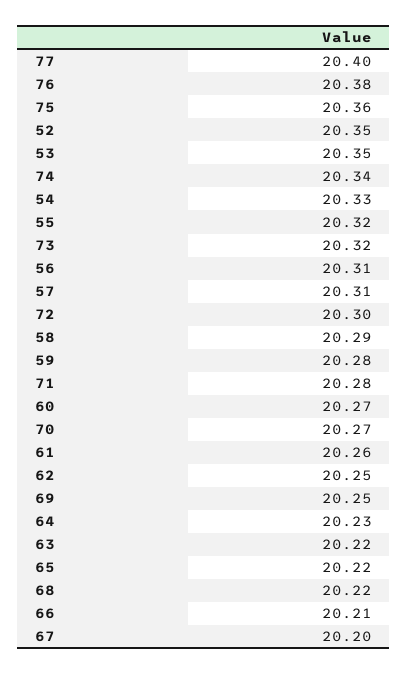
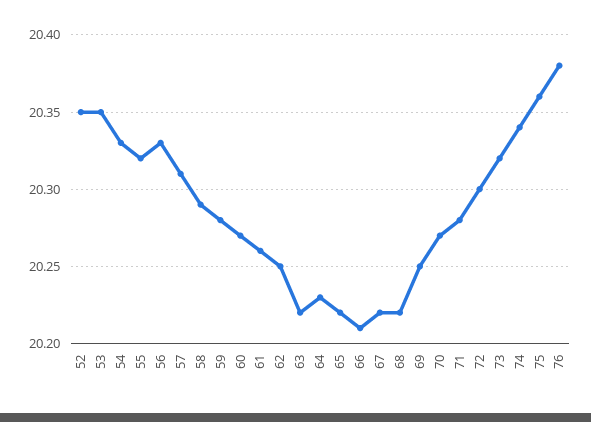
77: 20.4 -> none
56: 20.31 -> 20.33
67: 20.2 -> 20.22

